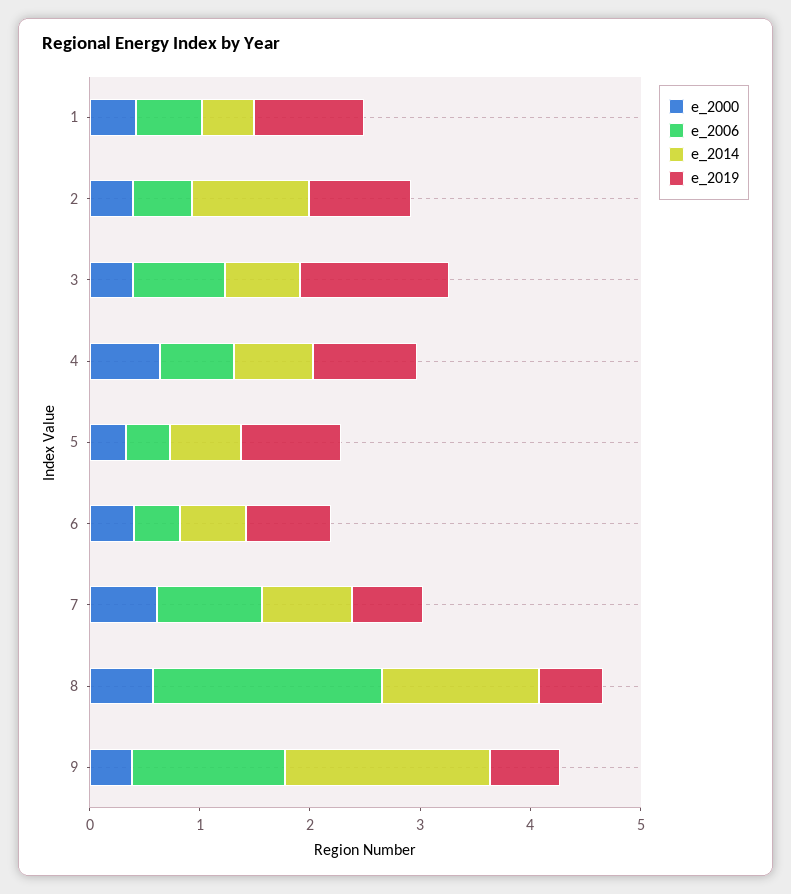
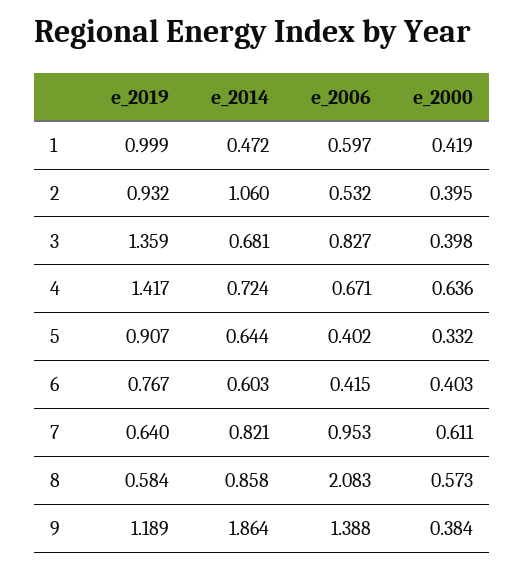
e_2019, 4: 1 -> 1.417
e_2014, 8: 1.4 -> 0.858
e_2019, 9: 0.6 -> 1.189

